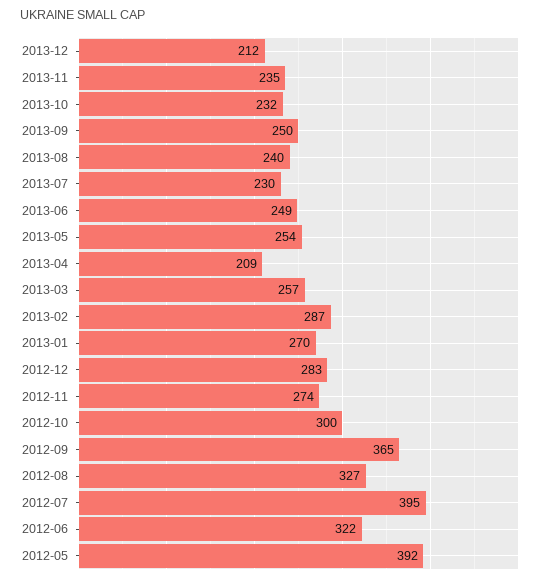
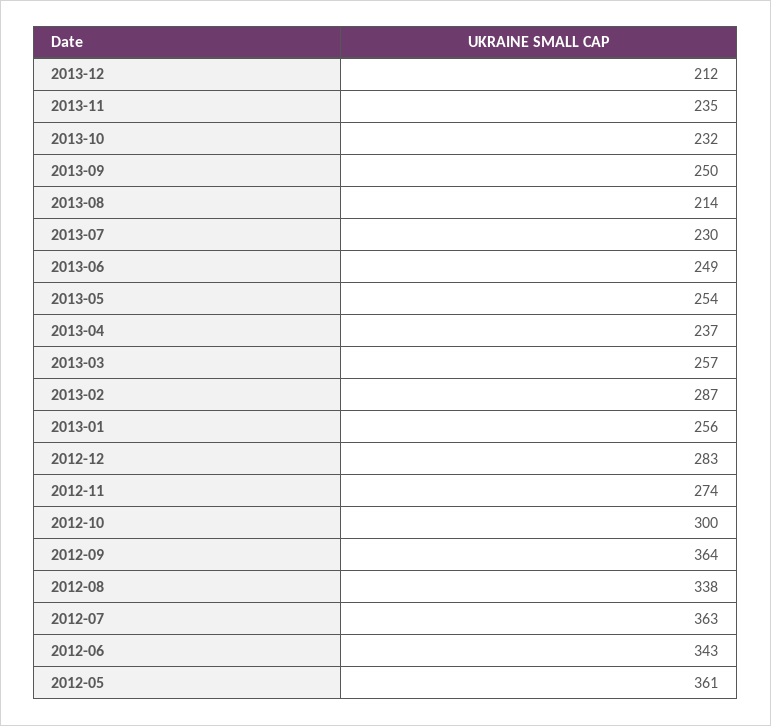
2013-08: 240 -> 214
2013-04: 209 -> 237
2013-01: 270 -> 256
2012-09: 365 -> 364
2012-08: 327 -> 338
2012-07: 395 -> 363
2012-06: 322 -> 343
2012-05: 392 -> 361

